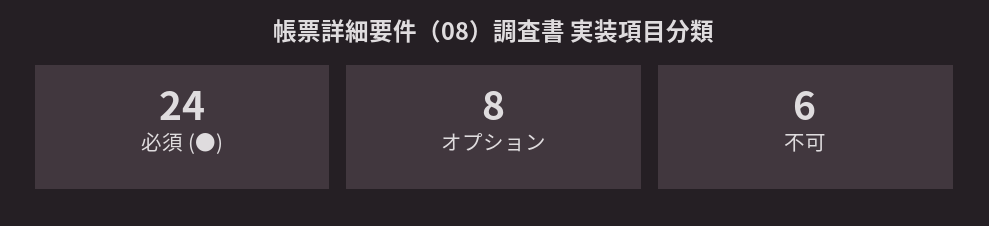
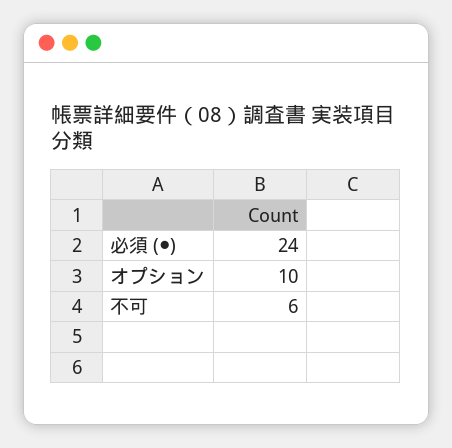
オプション: 8 -> 10

